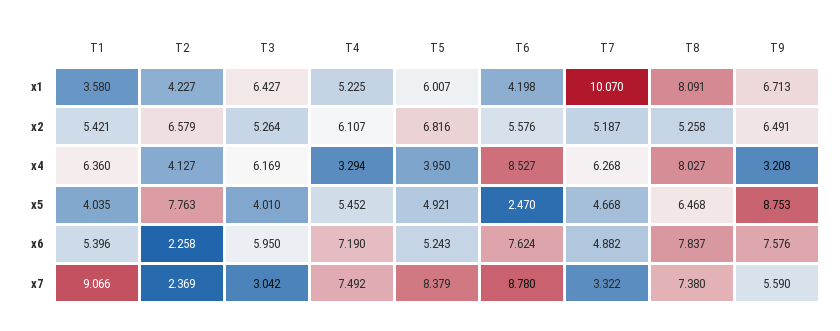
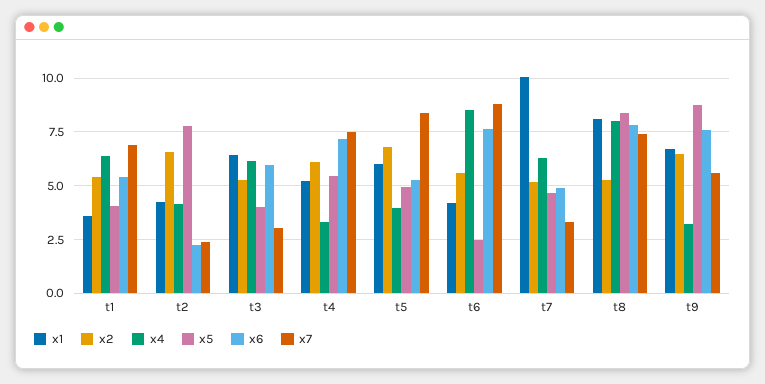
x5, T8: 6.468 -> 8.5
x7, T1: 9.066 -> 7

